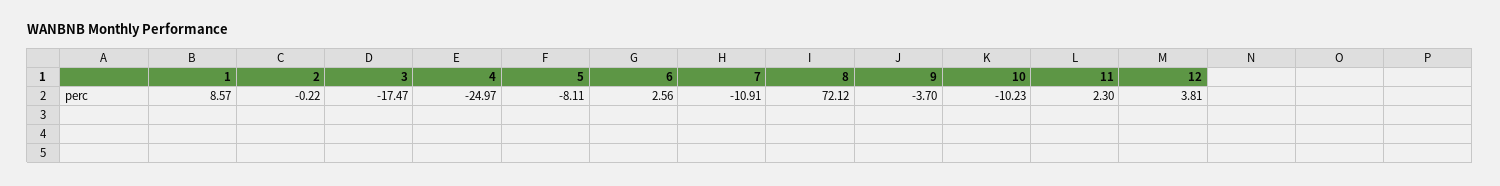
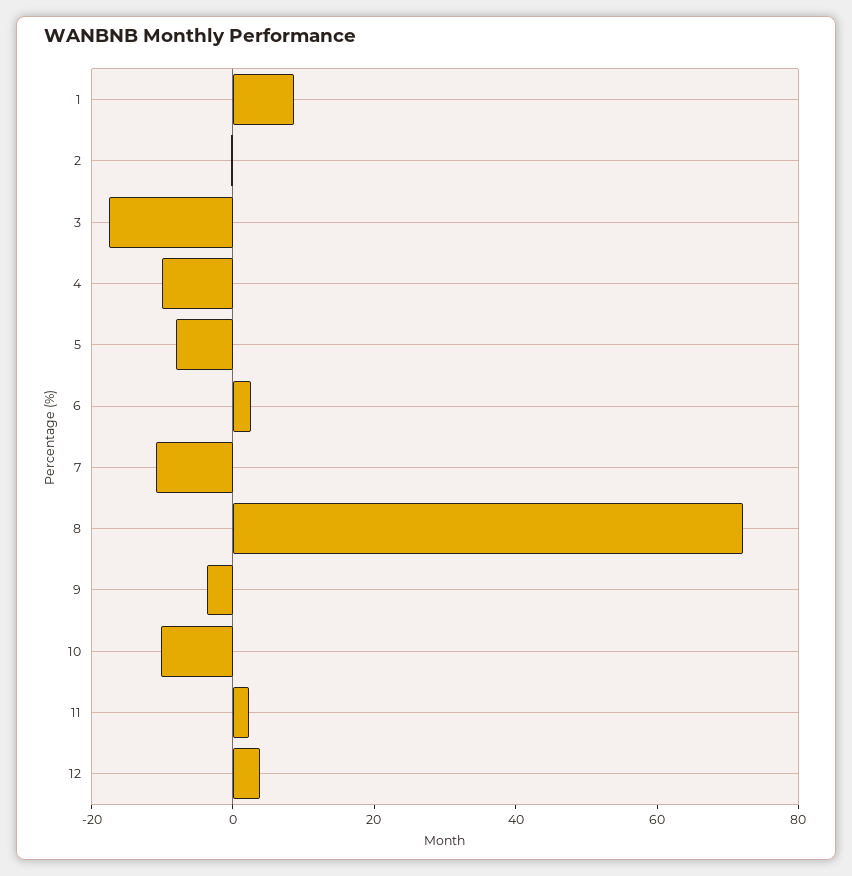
4: -24.97 -> -10

